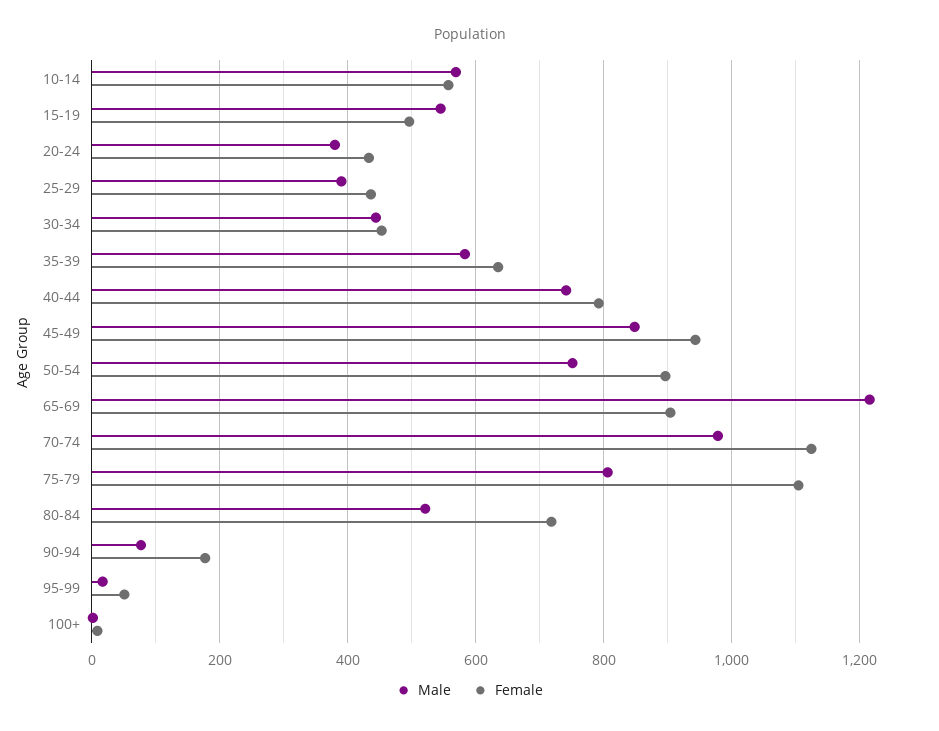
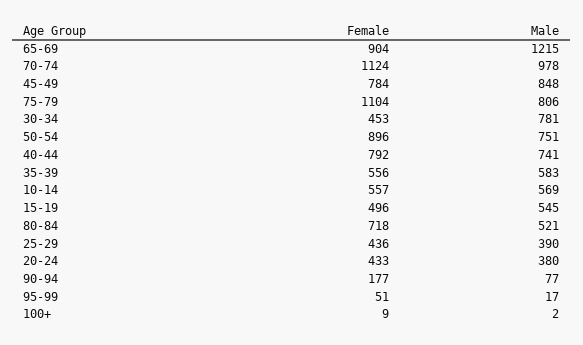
Male, 30-34: 440 -> 781
Female, 35-39: 640 -> 556
Female, 45-49: 940 -> 784

